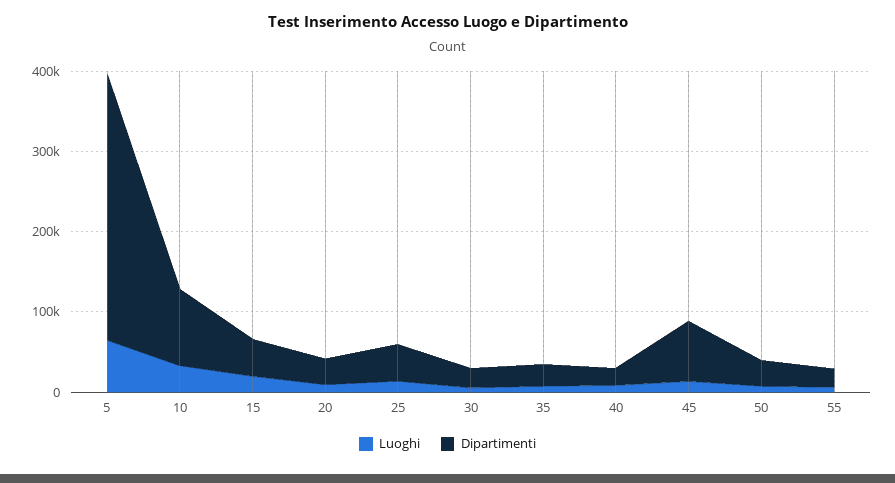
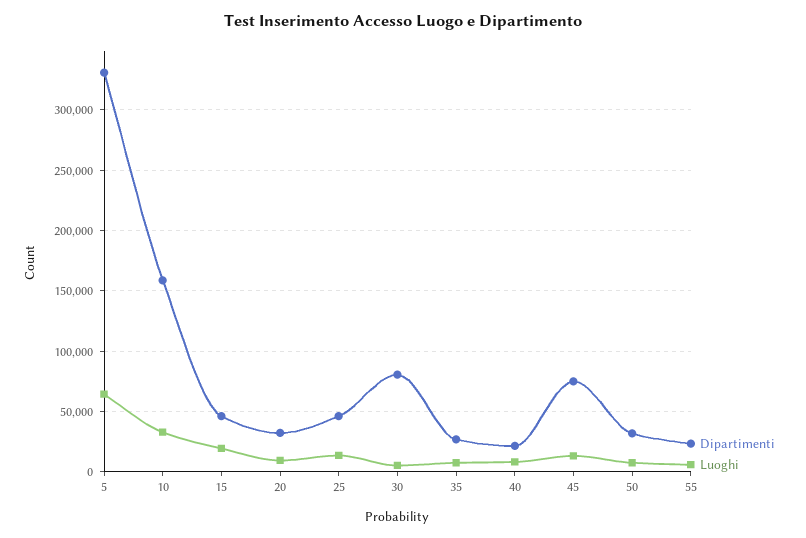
Dipartimenti, 10: 100000 -> 160000
Dipartimenti, 30: 20000 -> 80000

